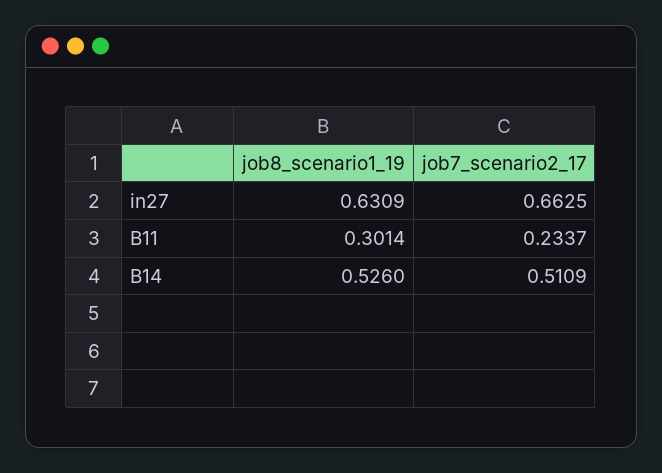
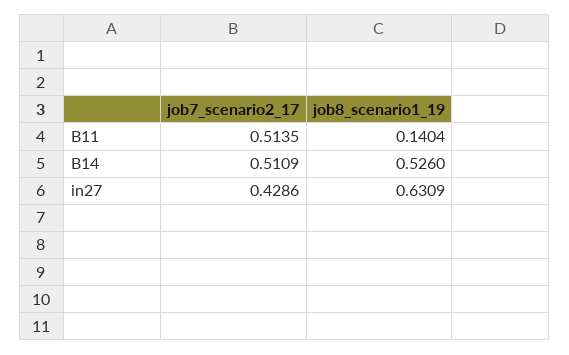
job7_scenario2_17, in27: 0.6625 -> 0.4286
job8_scenario1_19, B11: 0.3014 -> 0.1404
job7_scenario2_17, B11: 0.2337 -> 0.5135

